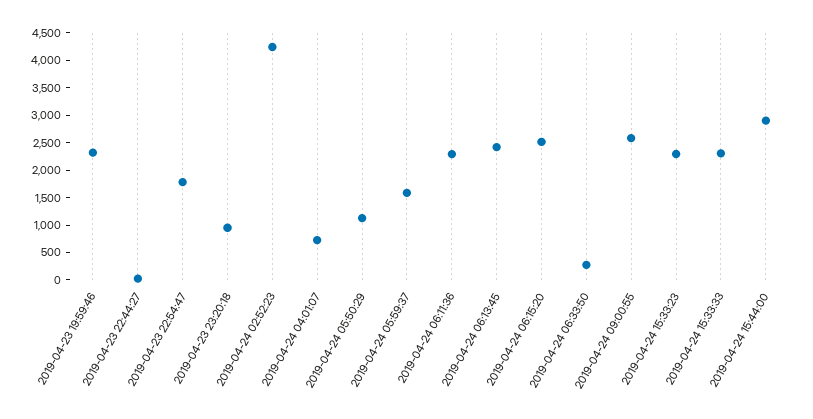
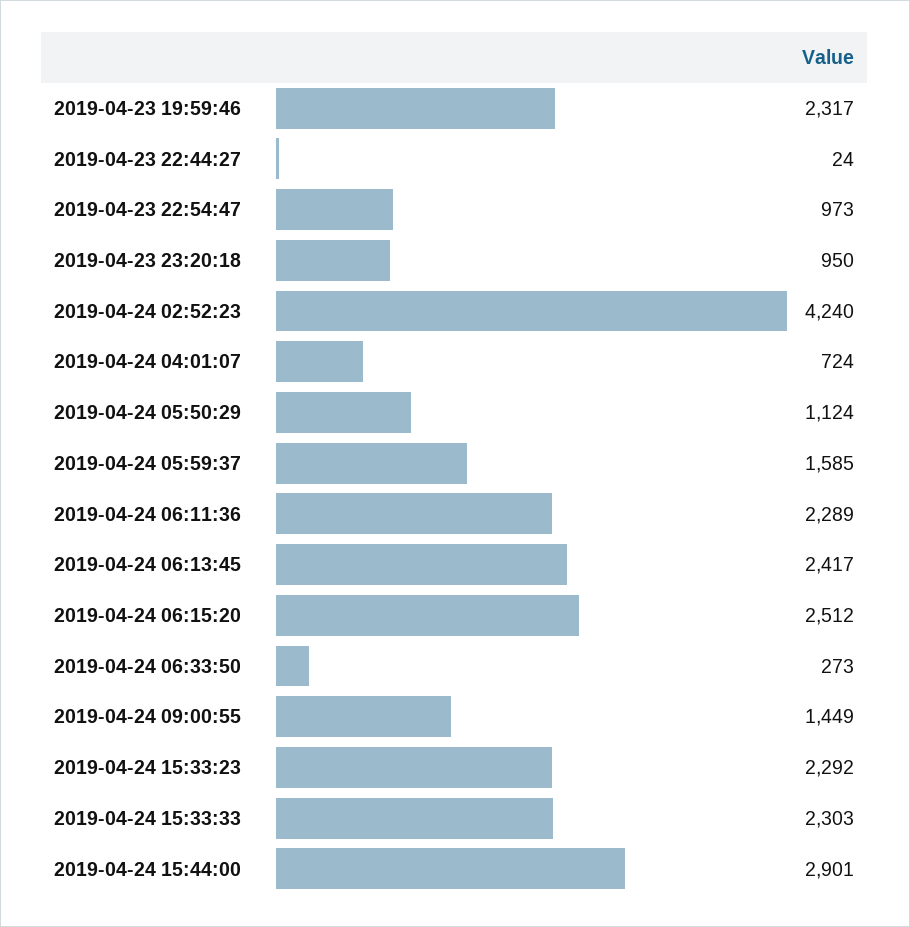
2019-04-23 22:54:47: 1750 -> 973
2019-04-24 09:00:55: 2500 -> 1449

